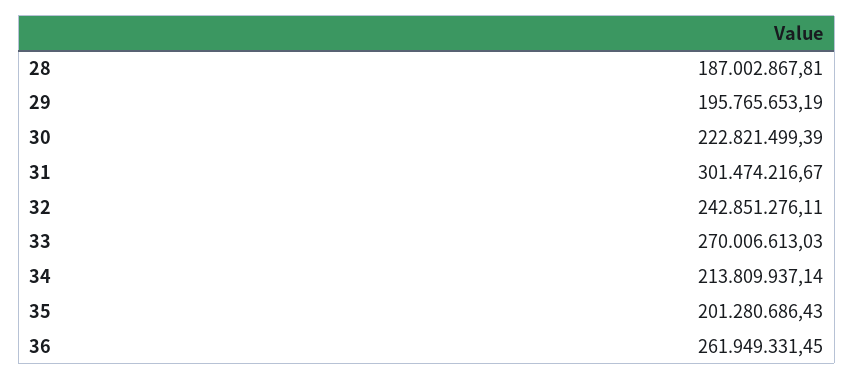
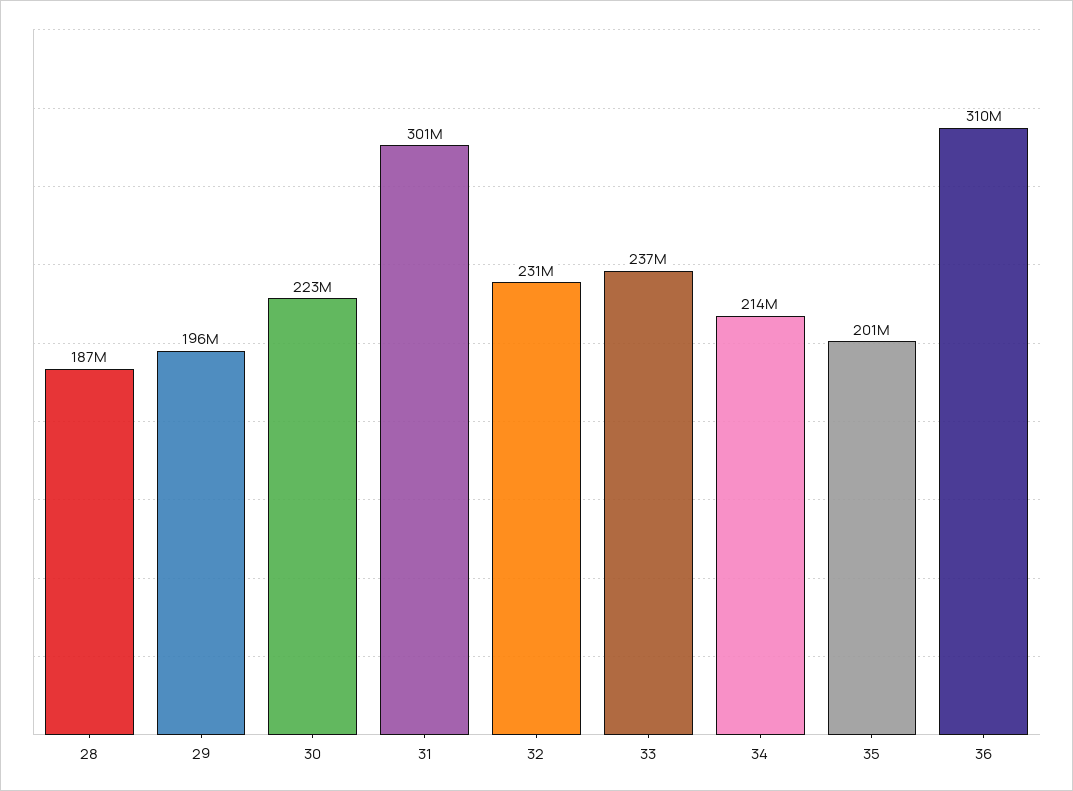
32: 242851276.11 -> 231000000
33: 270006613.03 -> 237000000
36: 261949331.45 -> 310000000

